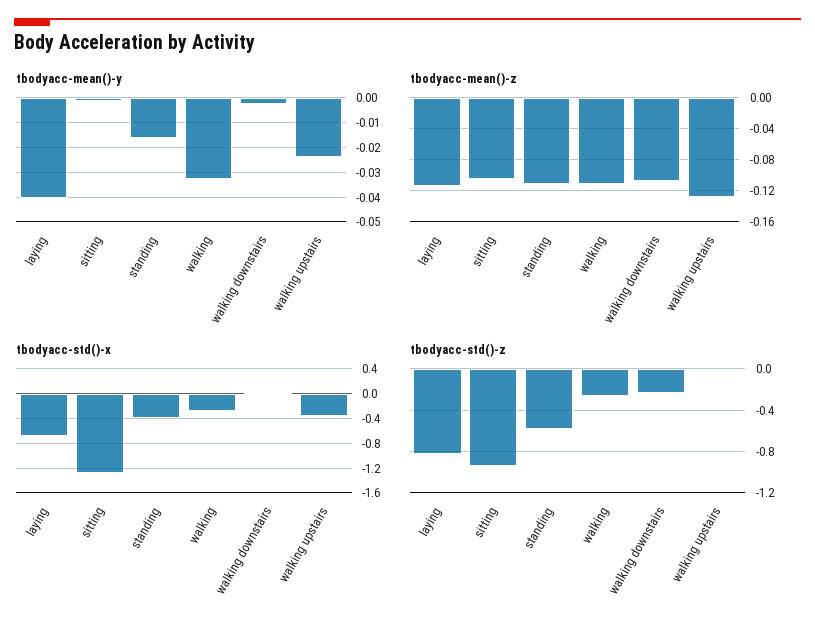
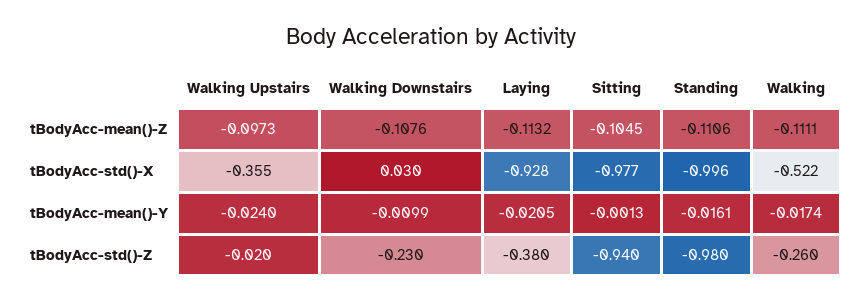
tbodyacc-mean()-y, laying: -0.04 -> -0.0205
tbodyacc-mean()-y, walking: -0.0325 -> -0.0174
tbodyacc-mean()-y, walking downstairs: -0.0025 -> -0.0099
tbodyacc-mean()-z, walking upstairs: -0.13 -> -0.0973
tbodyacc-std()-x, laying: -0.7 -> -0.928
tbodyacc-std()-x, sitting: -1.3 -> -0.977
tbodyacc-std()-x, standing: -0.4 -> -0.996
tbodyacc-std()-x, walking: -0.3 -> -0.522
tbodyacc-std()-z, laying: -0.8 -> -0.38
tbodyacc-std()-z, standing: -0.6 -> -0.98

